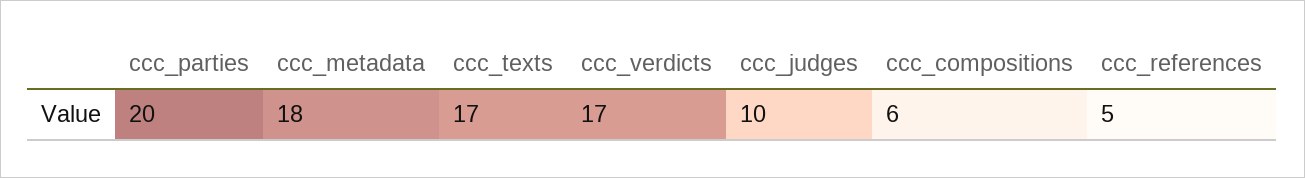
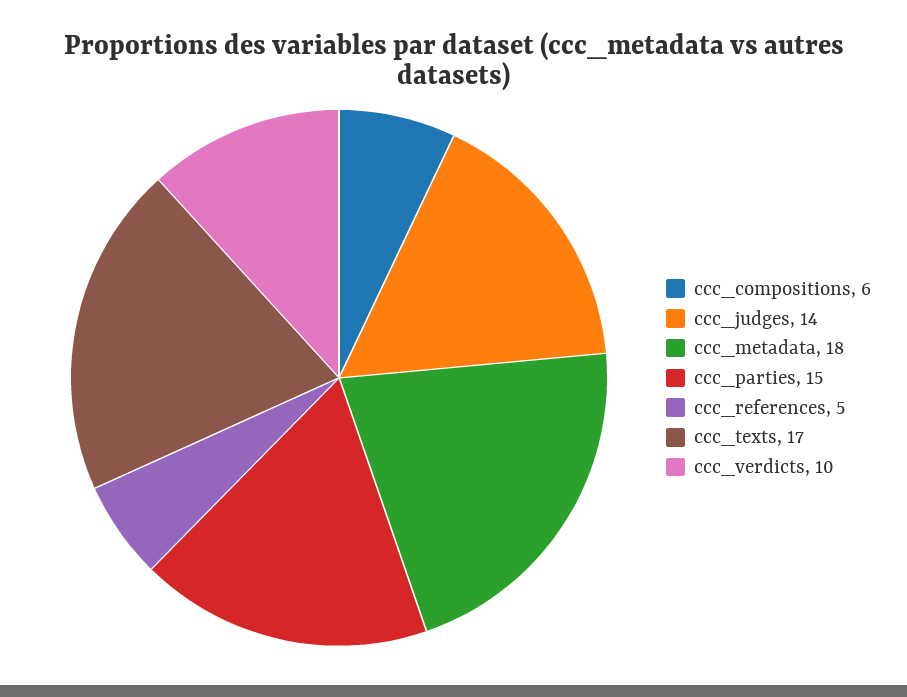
ccc_parties: 20 -> 15
ccc_verdicts: 17 -> 10
ccc_judges: 10 -> 14

